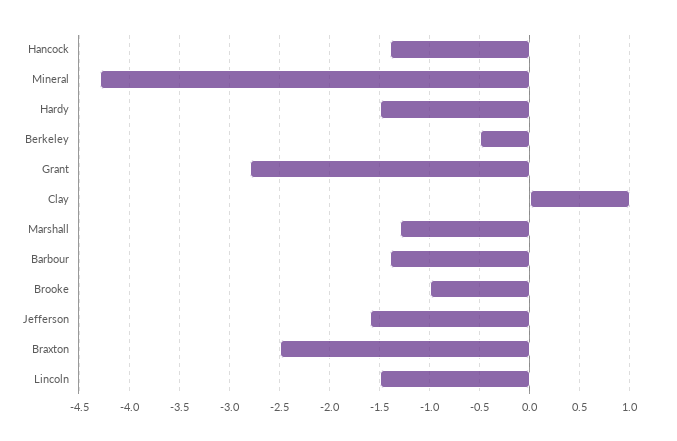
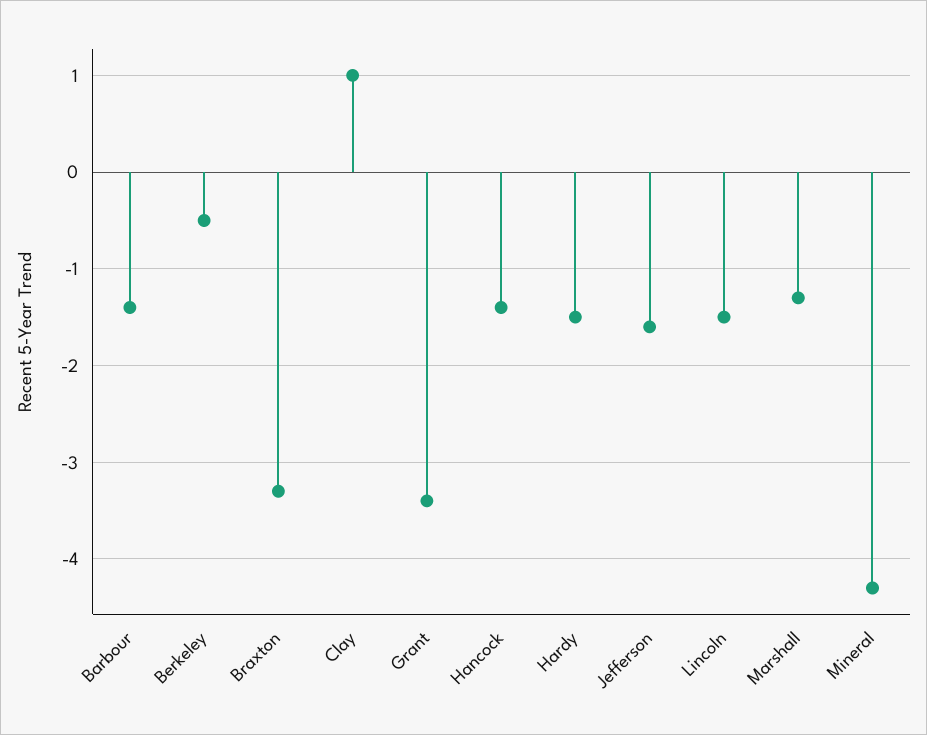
Grant: -2.8 -> -3.4
Brooke: -1 -> none
Braxton: -2.5 -> -3.3

